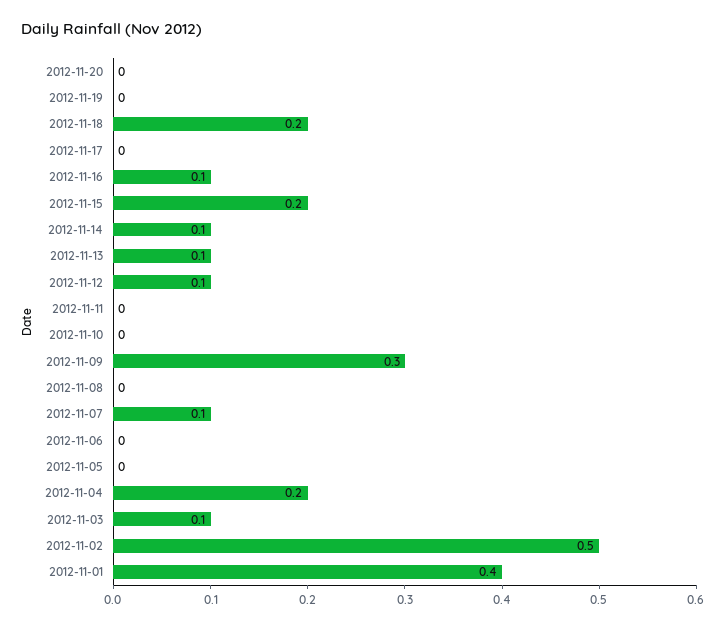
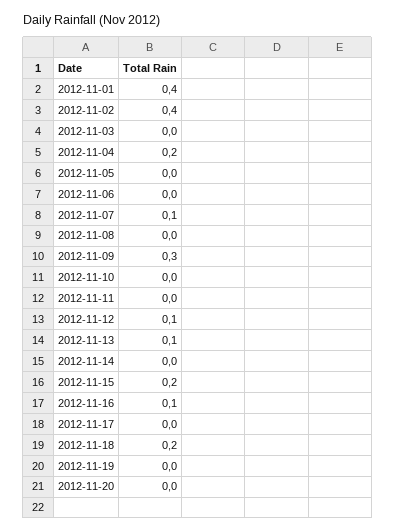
2012-11-14: 0.1 -> 0
2012-11-03: 0.1 -> 0
2012-11-02: 0.5 -> 0.4

